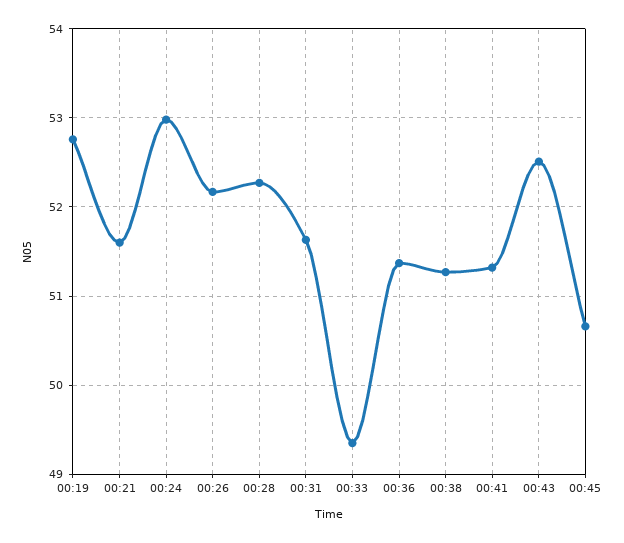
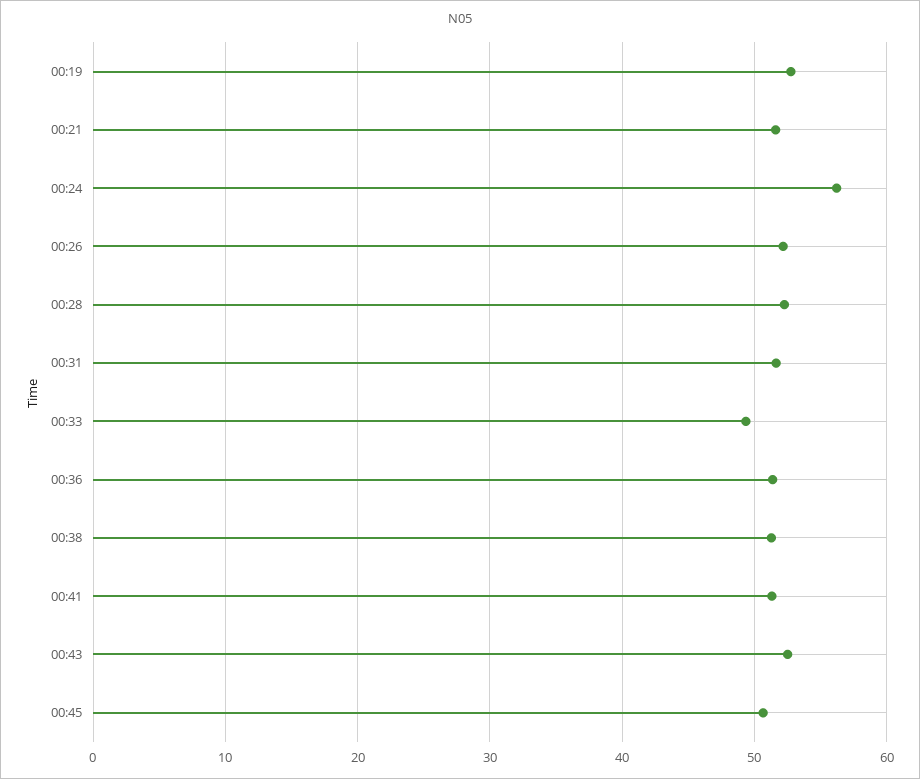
00:24: 53 -> 56

